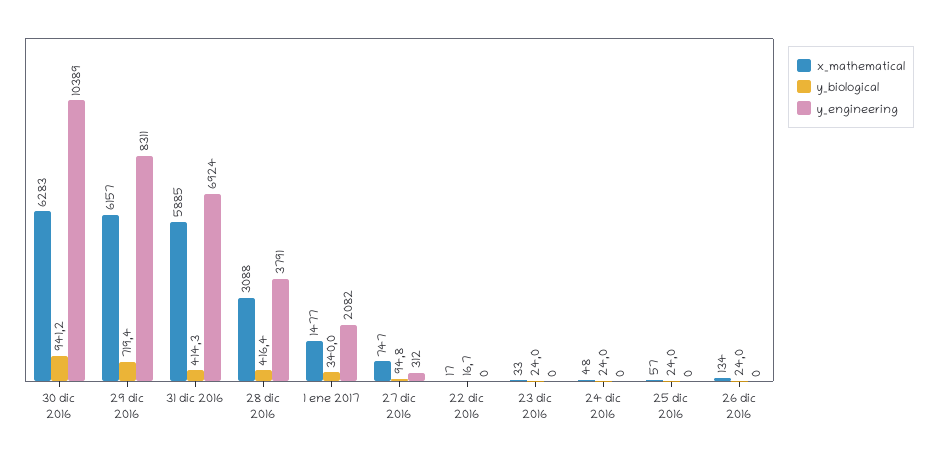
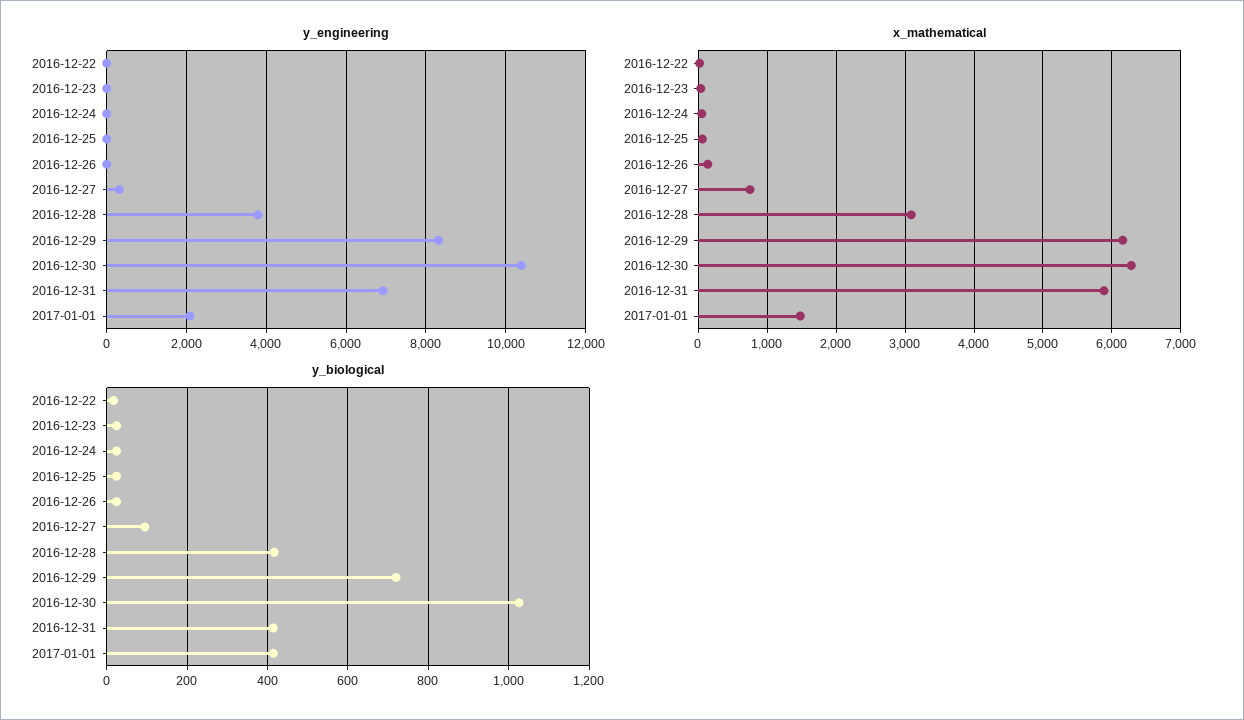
y_biological, 30 dic 2016: 941.2 -> 1020
y_biological, 1 ene 2017: 340 -> 420

